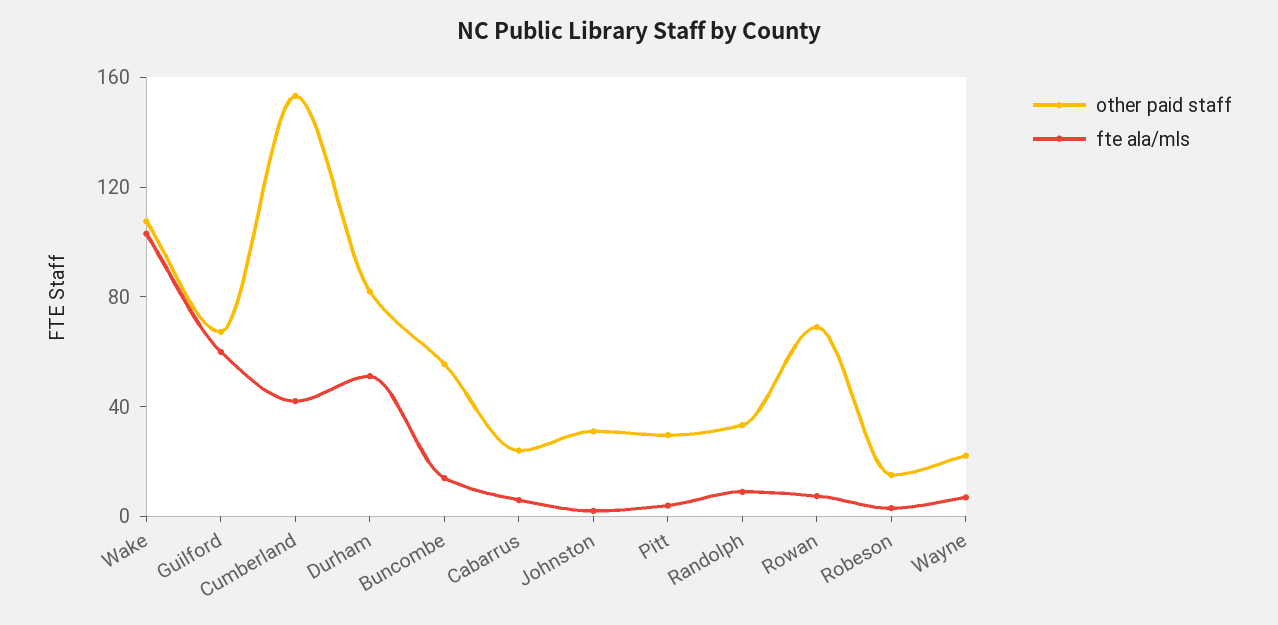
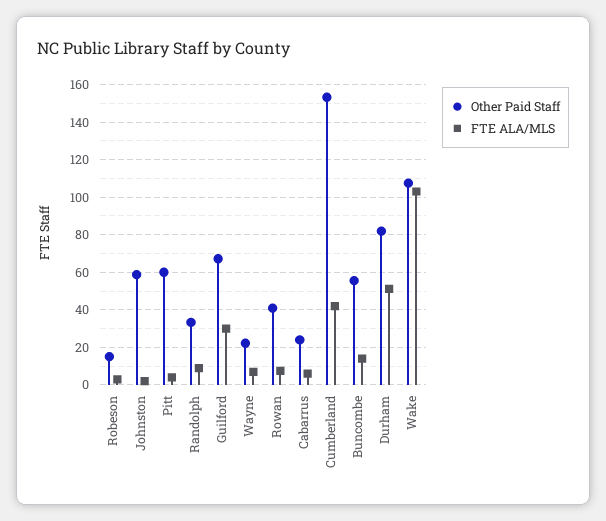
fte ala/mls, Guilford: 60 -> 30
other paid staff, Johnston: 30 -> 60
other paid staff, Pitt: 30 -> 60
other paid staff, Rowan: 70 -> 40

